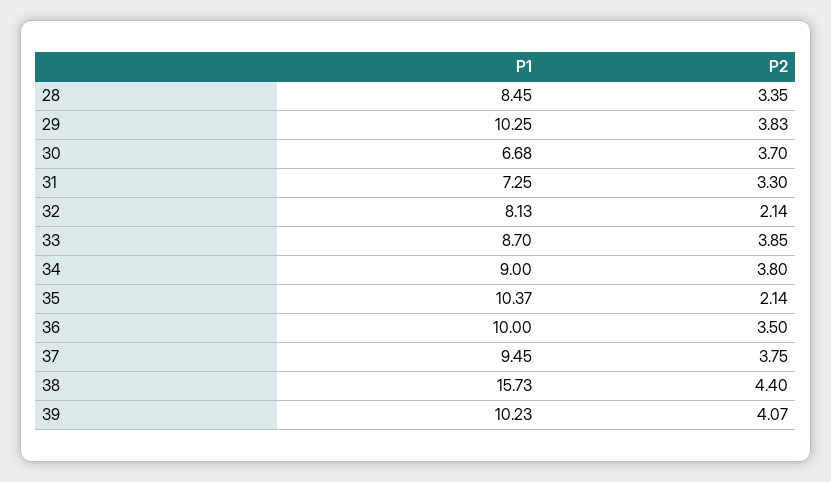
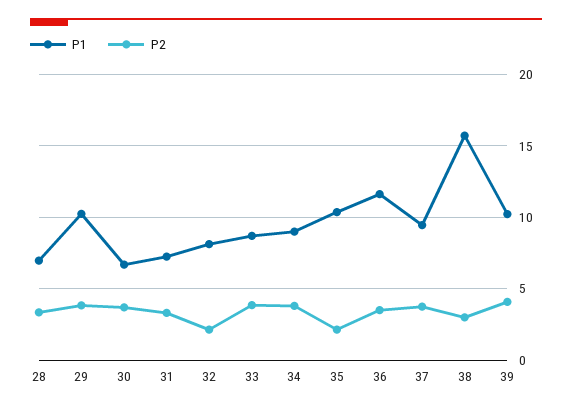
P1, 28: 8.45 -> 7
P1, 36: 10 -> 11.5
P2, 38: 4.4 -> 3

